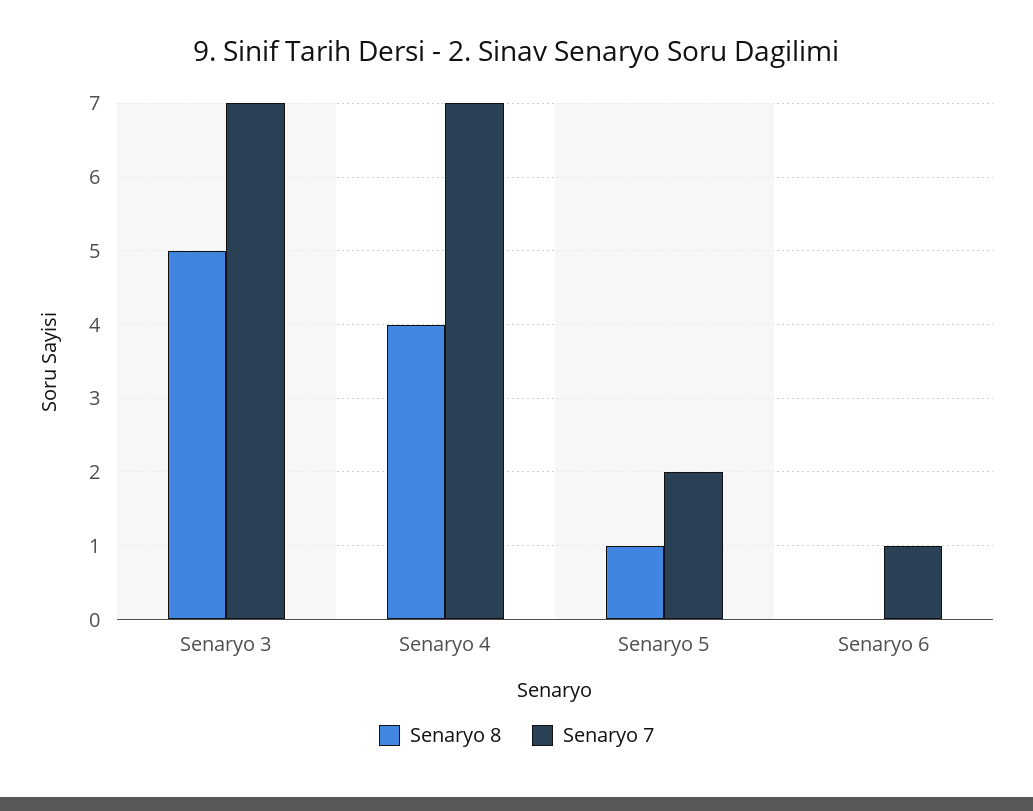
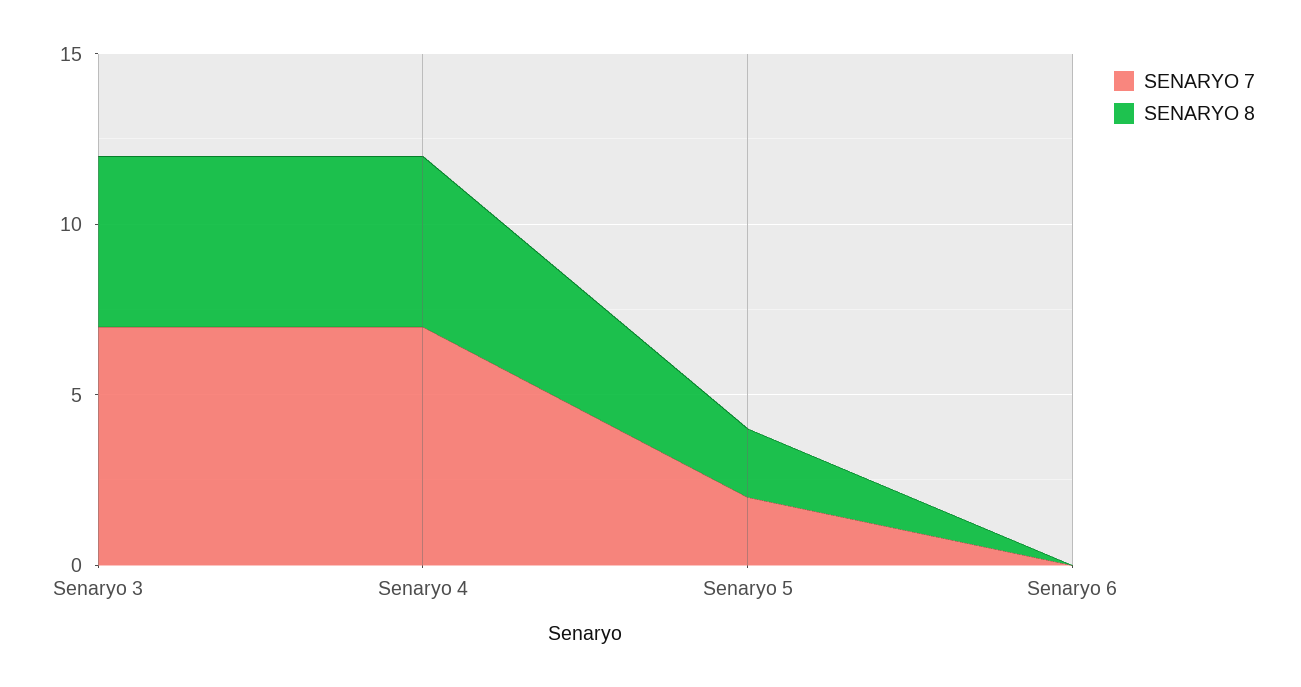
Senaryo 8, Senaryo 4: 4 -> 5
Senaryo 8, Senaryo 5: 1 -> 2
Senaryo 7, Senaryo 6: 1 -> 0

